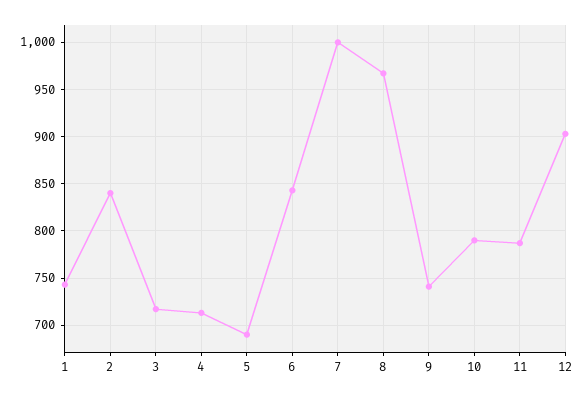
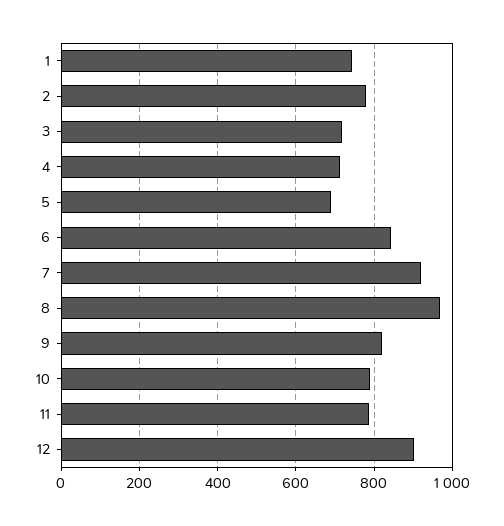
2: 840 -> 780
7: 1000 -> 920
9: 740 -> 820

